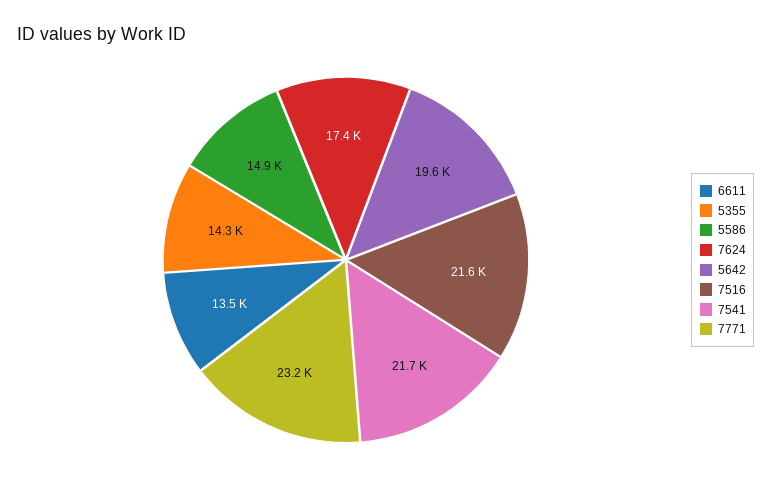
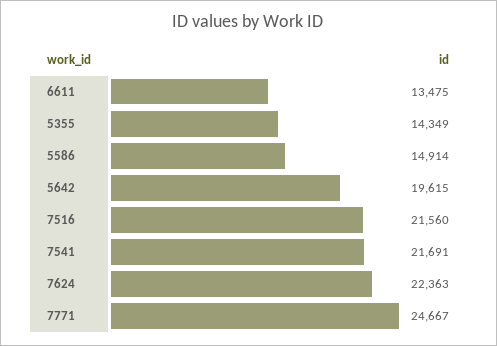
7624: 17400 -> 22363
7771: 23200 -> 24667

